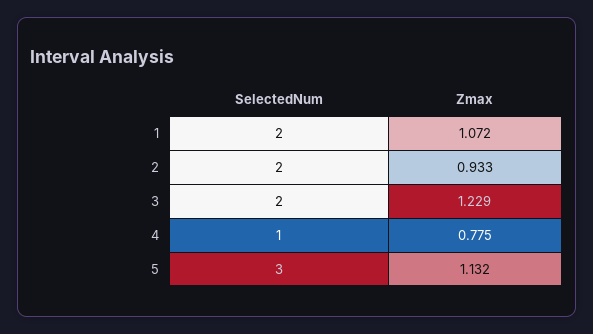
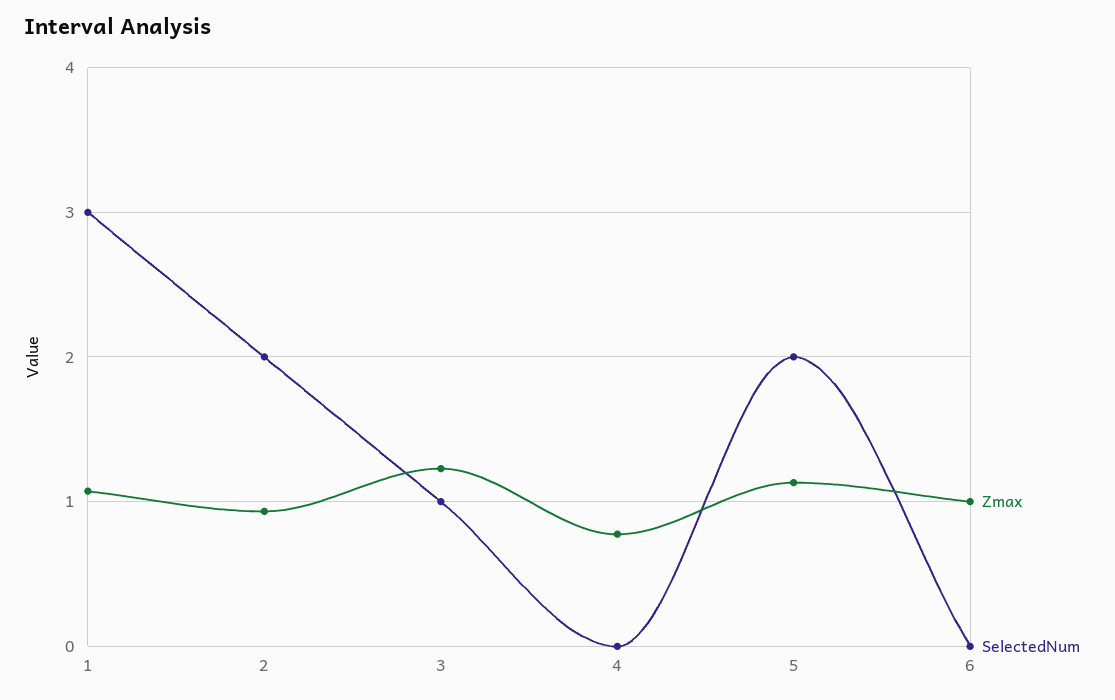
SelectedNum, 1: 2 -> 3
SelectedNum, 3: 2 -> 1
SelectedNum, 4: 1 -> 0
SelectedNum, 5: 3 -> 2
Zmax, 6: none -> 1
SelectedNum, 6: none -> 0

